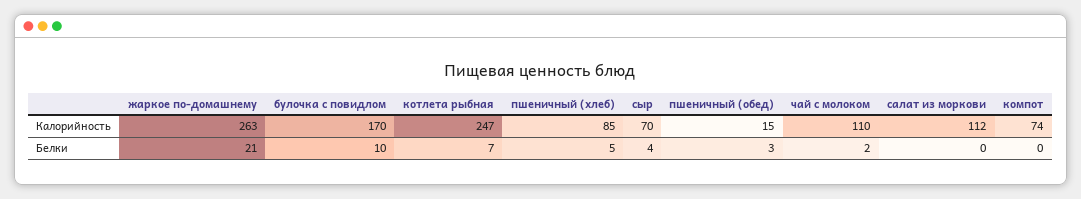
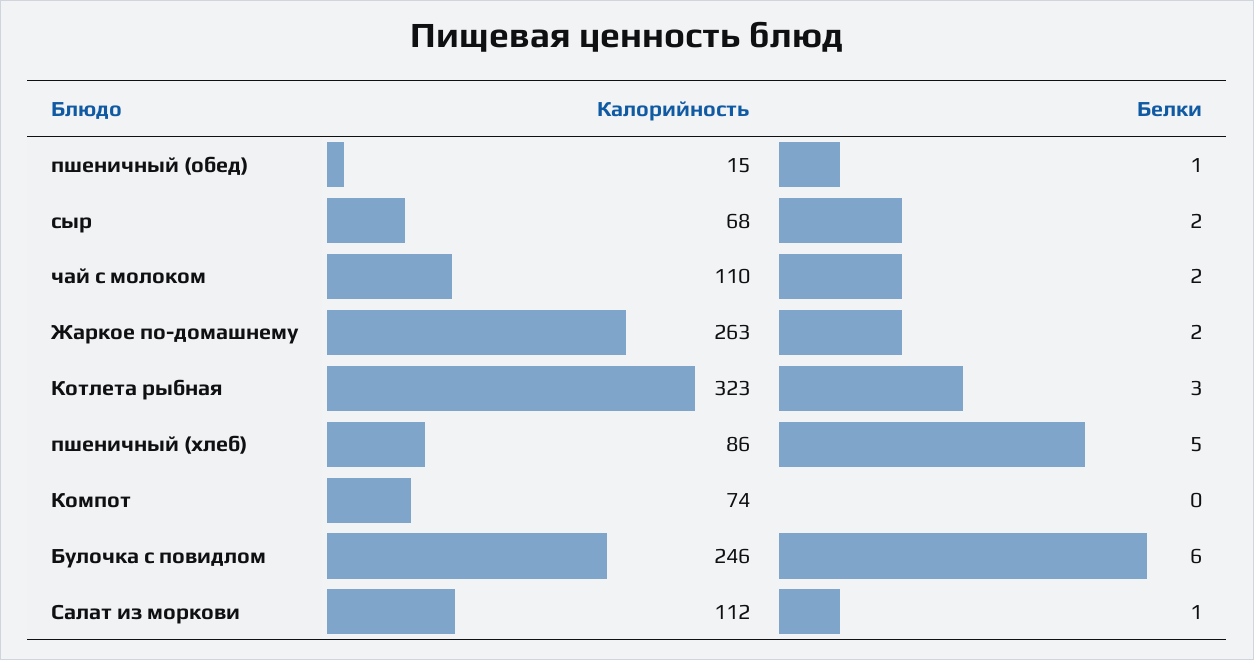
булочка с повидлом, Калорийность: 170 -> 246
котлета рыбная, Калорийность: 247 -> 323
пшеничный (хлеб), Калорийность: 85 -> 86
сыр, Калорийность: 70 -> 68
жаркое по-домашнему, Белки: 21 -> 2
булочка с повидлом, Белки: 10 -> 6
котлета рыбная, Белки: 7 -> 3
сыр, Белки: 4 -> 2
пшеничный (обед), Белки: 3 -> 1
салат из моркови, Белки: 0 -> 1

